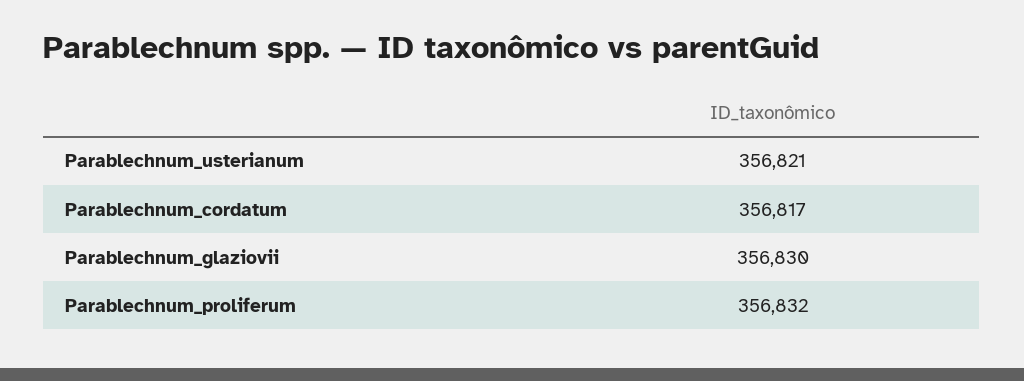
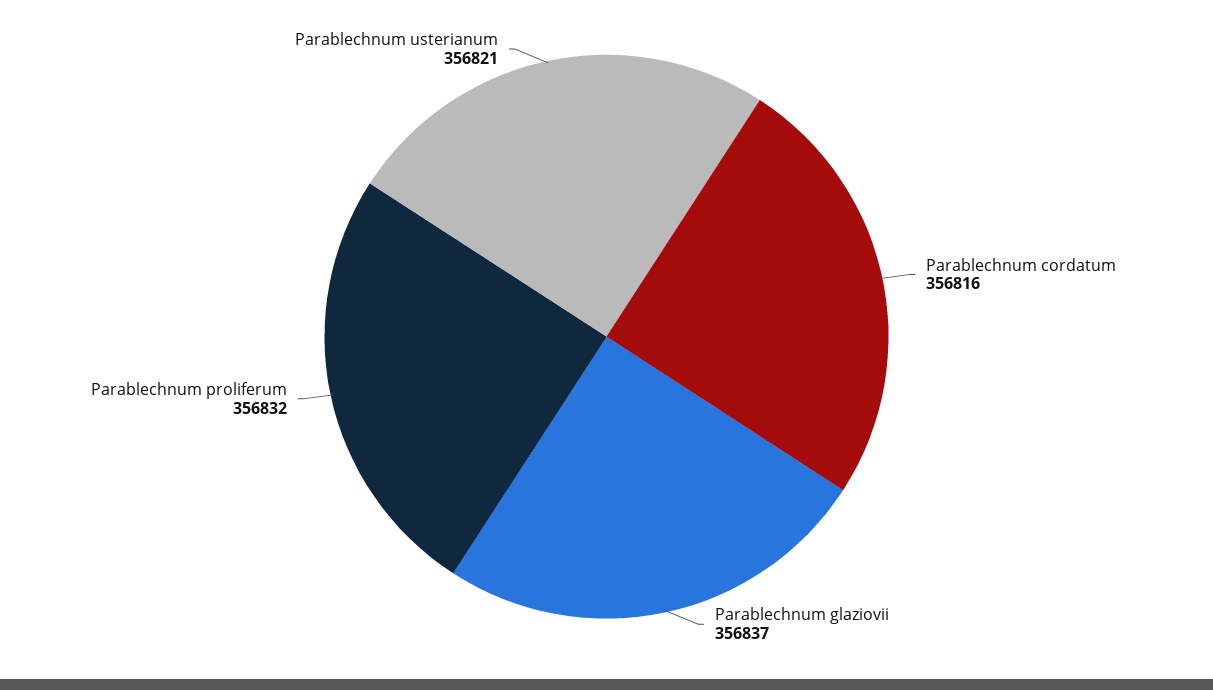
Parablechnum_cordatum: 356817 -> 356816
Parablechnum_glaziovii: 356830 -> 356837

